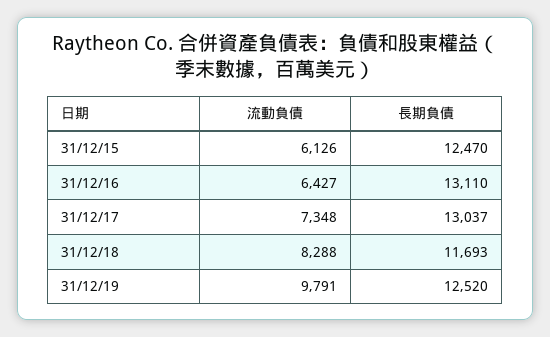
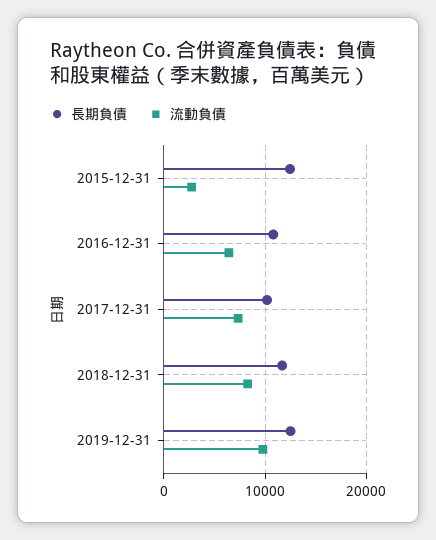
流動負債, 31/12/15: 6126 -> 3000
長期負債, 31/12/16: 13110 -> 11000
長期負債, 31/12/17: 13037 -> 10000

